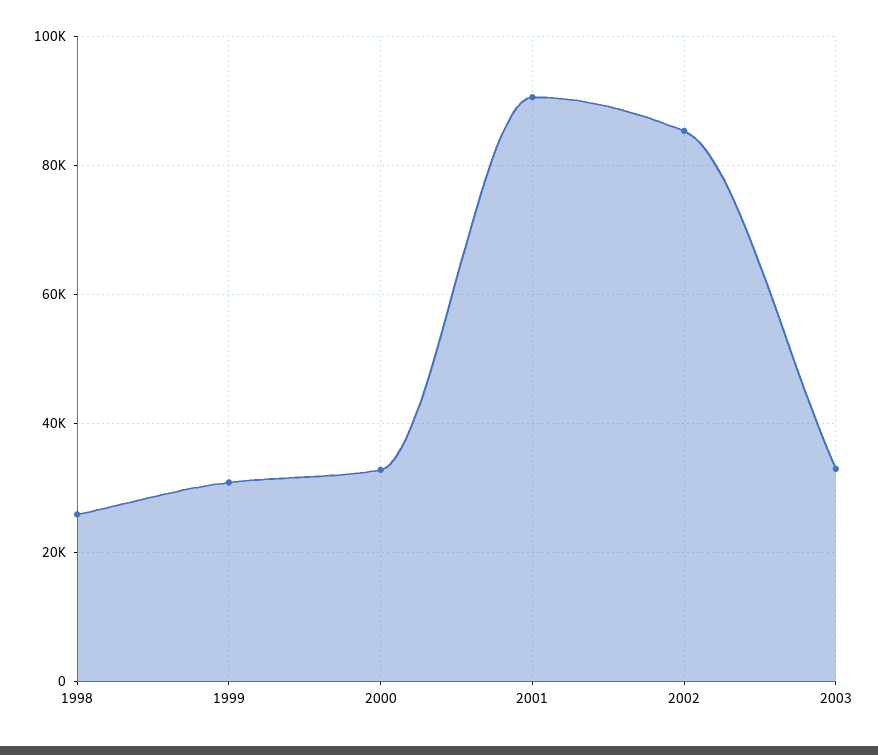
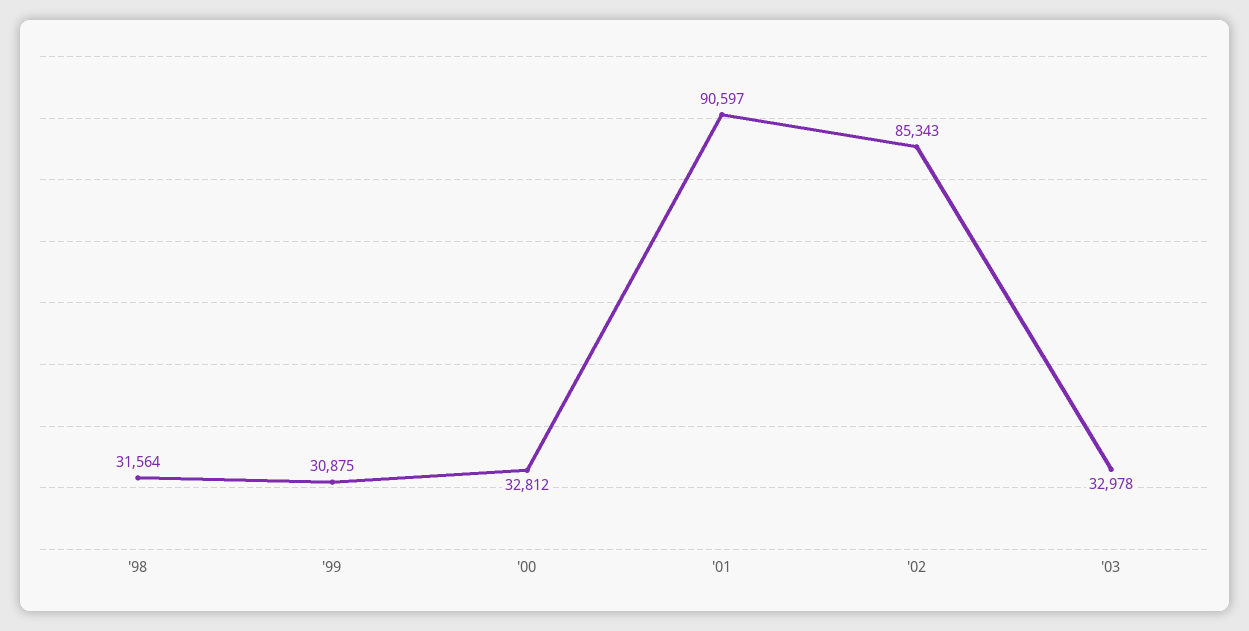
1998: 26000 -> 31564

